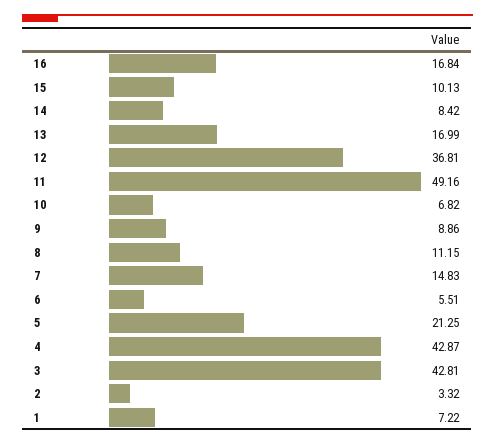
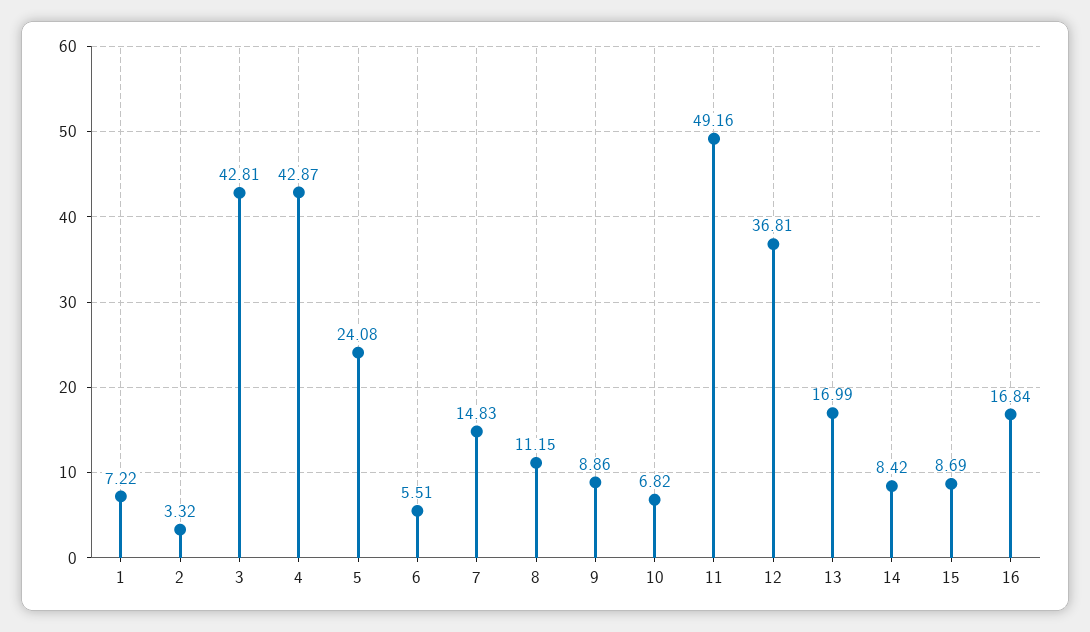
15: 10.13 -> 8.69
5: 21.25 -> 24.08

